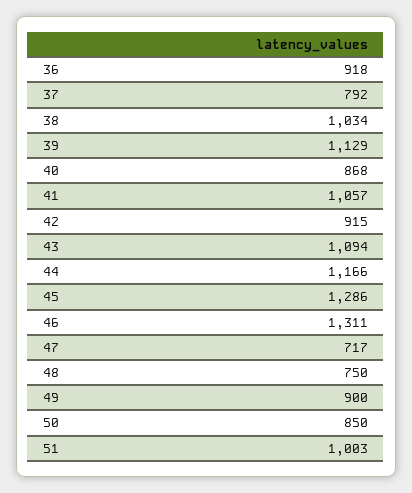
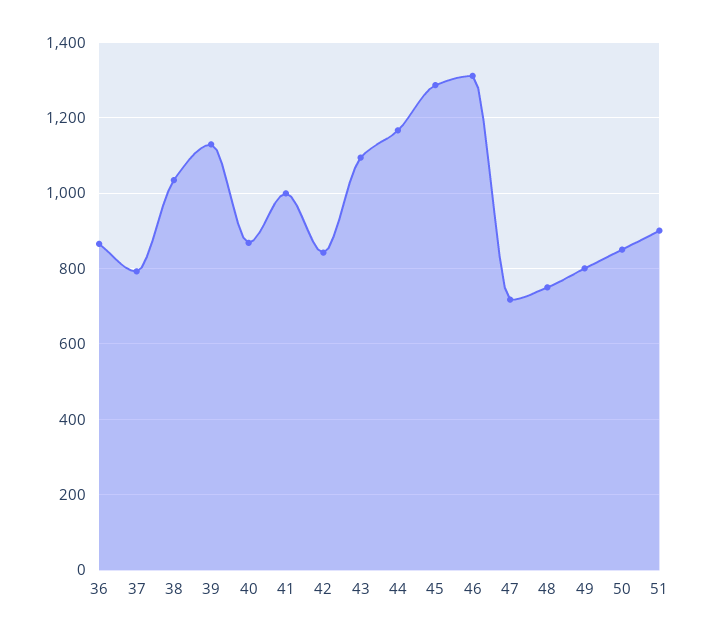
36: 918 -> 860
41: 1057 -> 1000
42: 915 -> 840
49: 900 -> 800
51: 1003 -> 900

